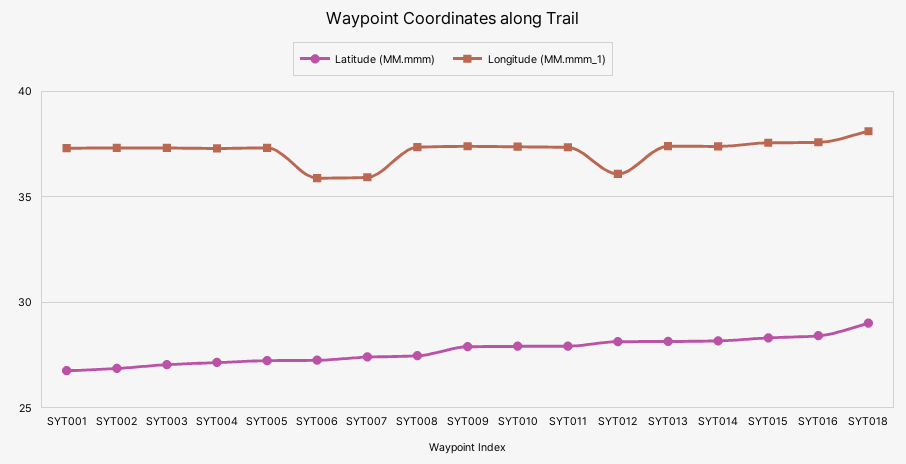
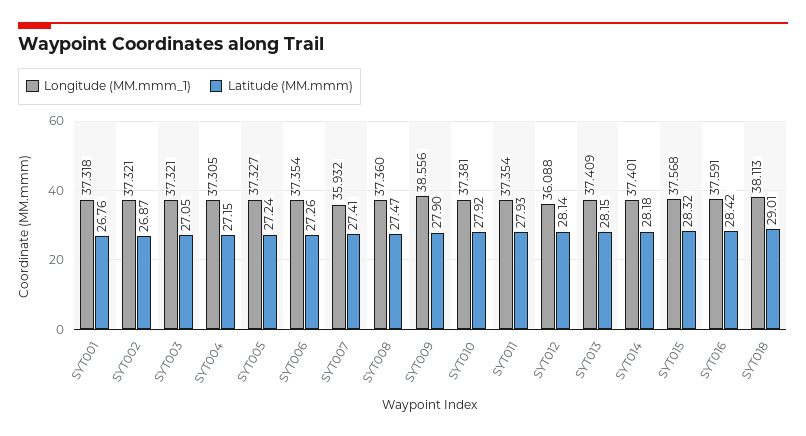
Longitude (MM.mmm_1), SYT006: 36 -> 37.354
Longitude (MM.mmm_1), SYT009: 37.5 -> 38.556

